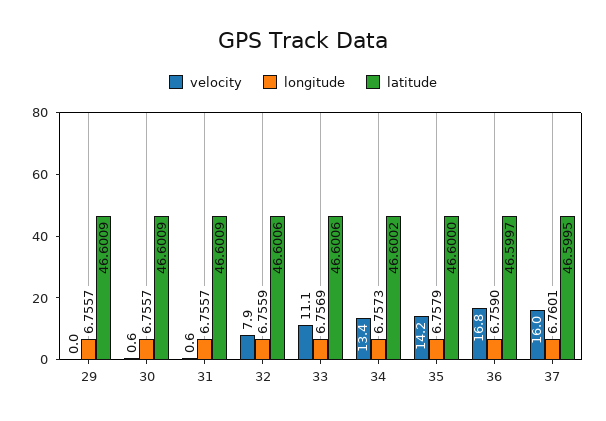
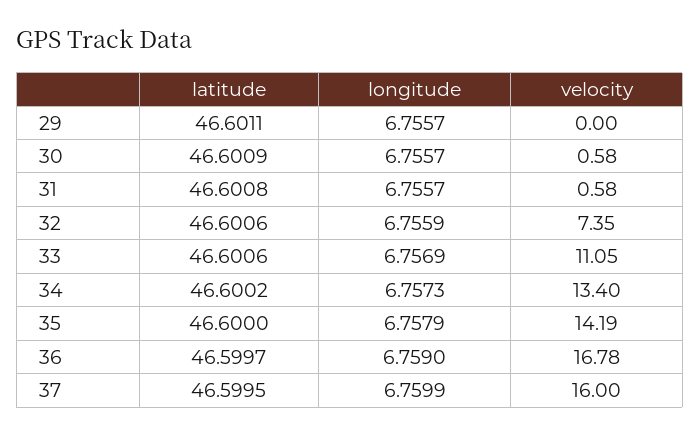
latitude, 29: 46.6009 -> 46.6011
latitude, 31: 46.6009 -> 46.6008
velocity, 32: 7.9 -> 7.35
longitude, 37: 6.7601 -> 6.7599

